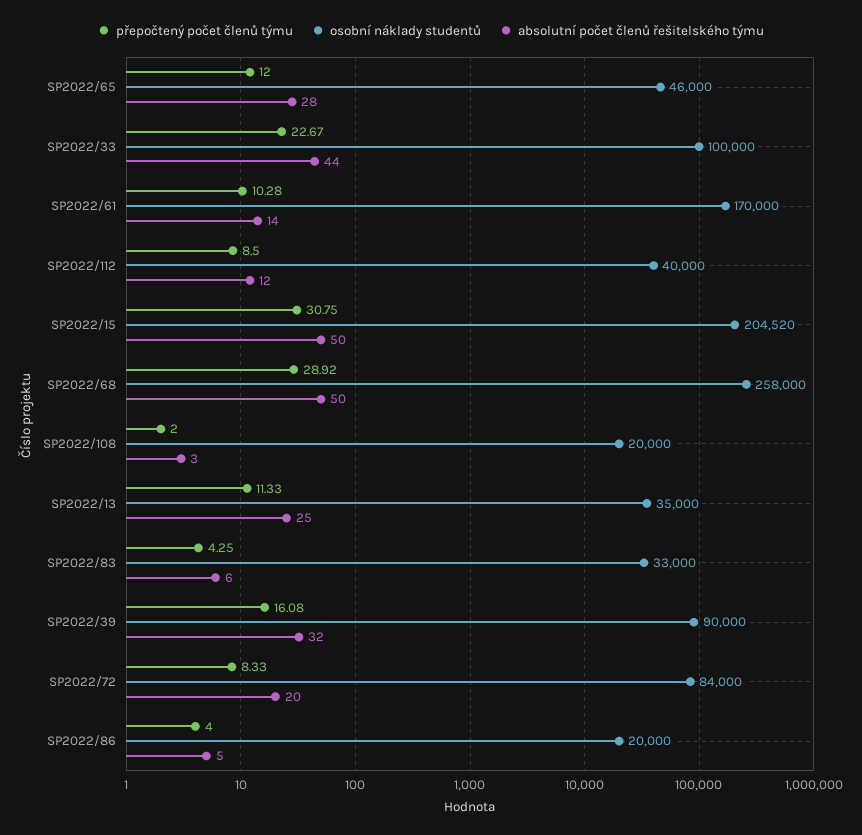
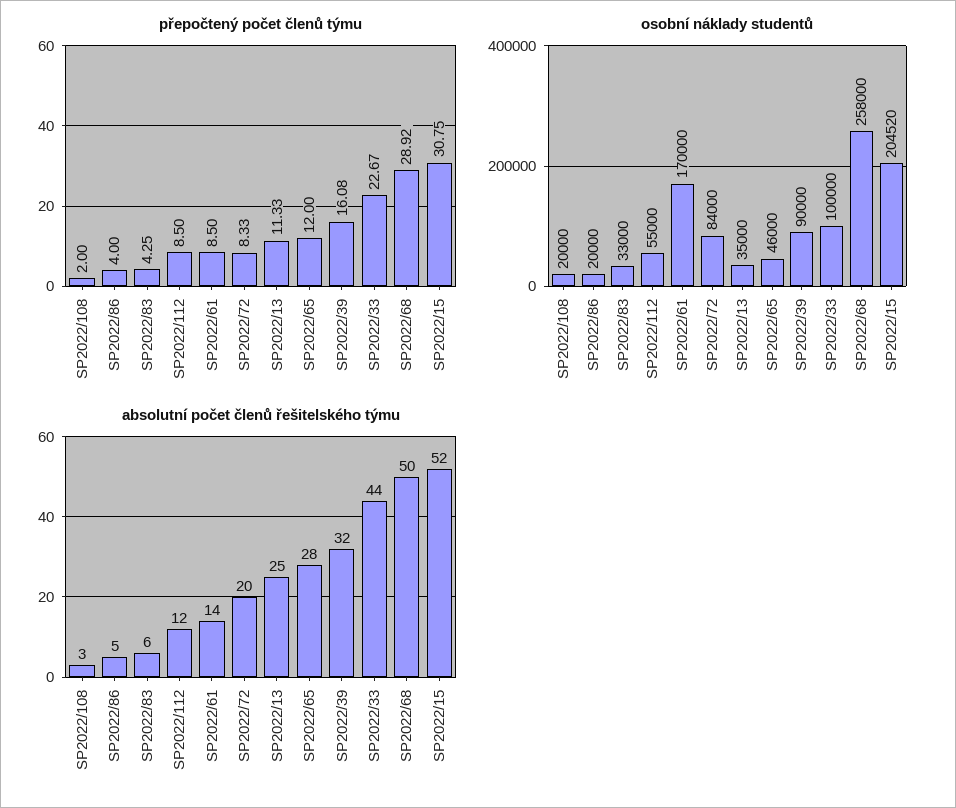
přepočtený počet členů týmu, SP2022/61: 10.28 -> 8.5
osobní náklady studentů, SP2022/112: 40000 -> 55000
absolutní počet členů řešitelského týmu, SP2022/15: 50 -> 52

